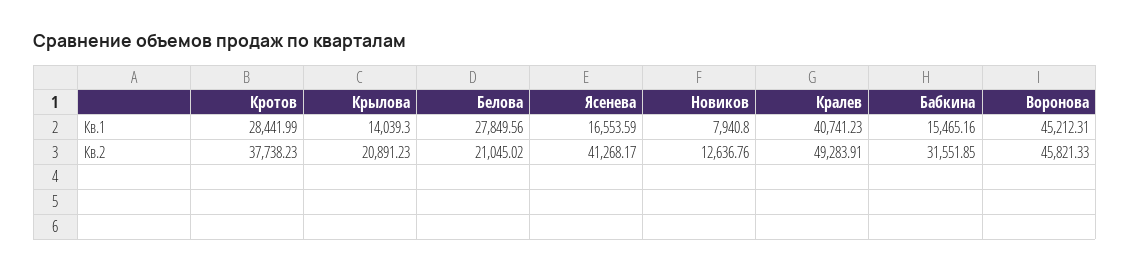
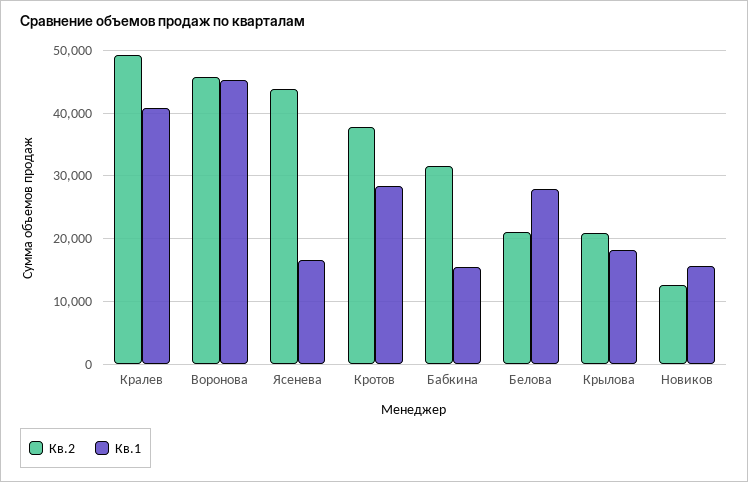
Кв.1, Крылова: 14039.3 -> 18000
Кв.1, Новиков: 7940.8 -> 16000
Кв.2, Ясенева: 41268.17 -> 44000

